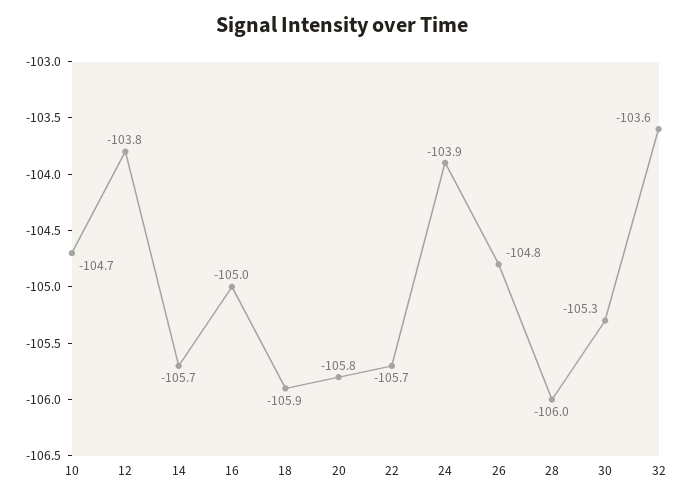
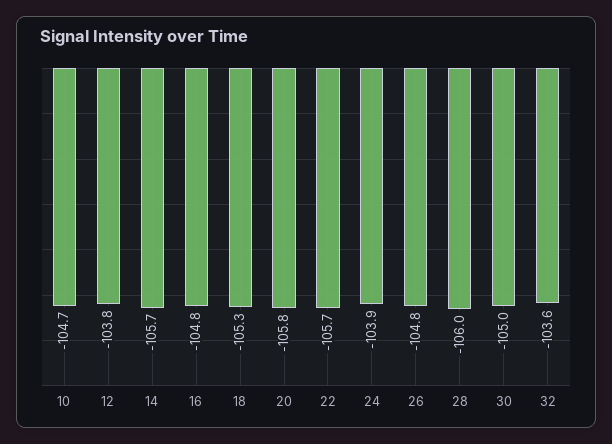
16: -105 -> -104.8
18: -105.9 -> -105.3
30: -105.3 -> -105

